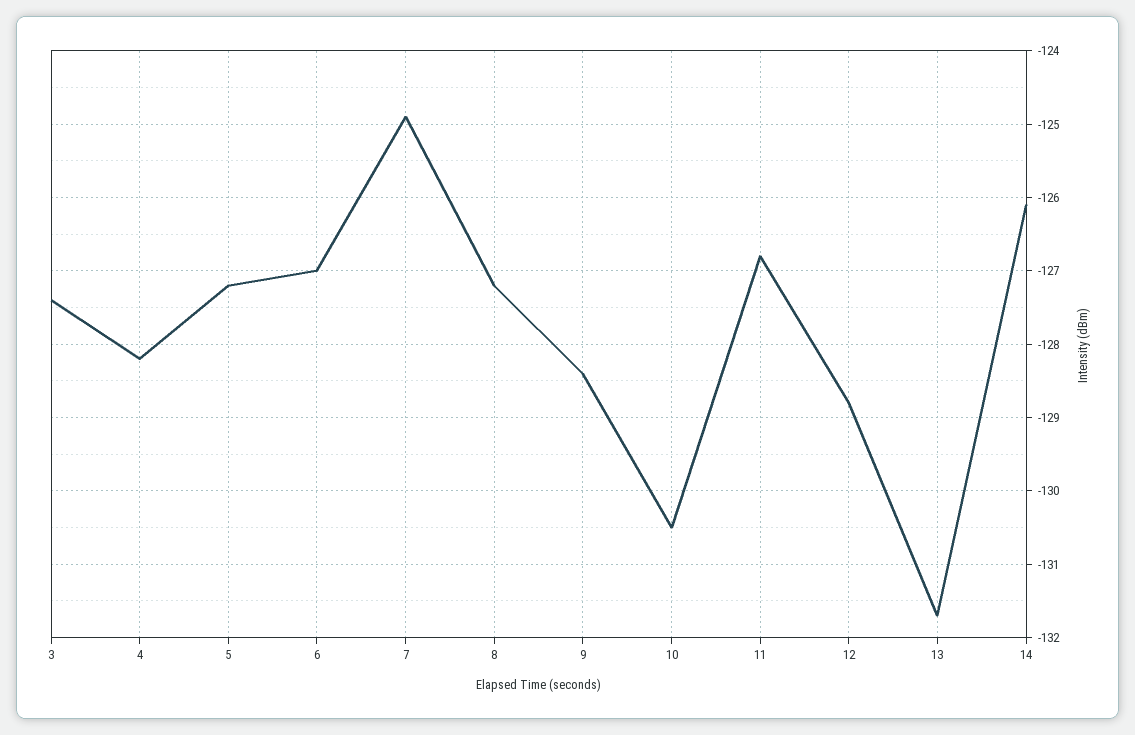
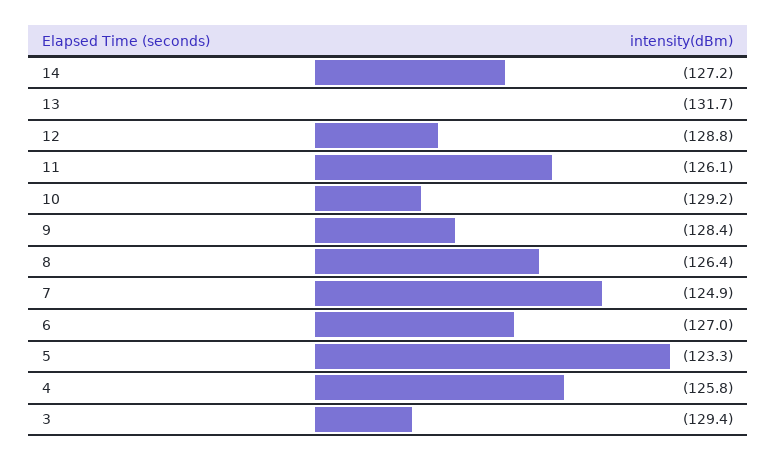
3: -127.4 -> -129.4
4: -128.2 -> -125.8
5: -127.2 -> -123.3
8: -127.2 -> -126.4
10: -130.5 -> -129.2
11: -126.8 -> -126.1
14: -126.1 -> -127.2

